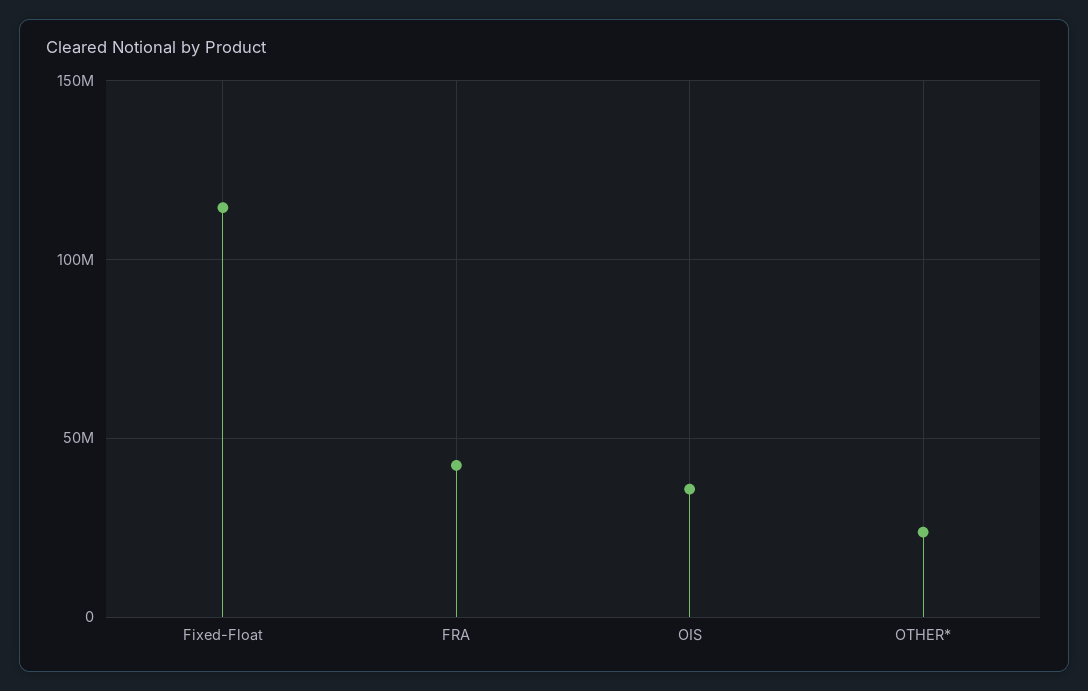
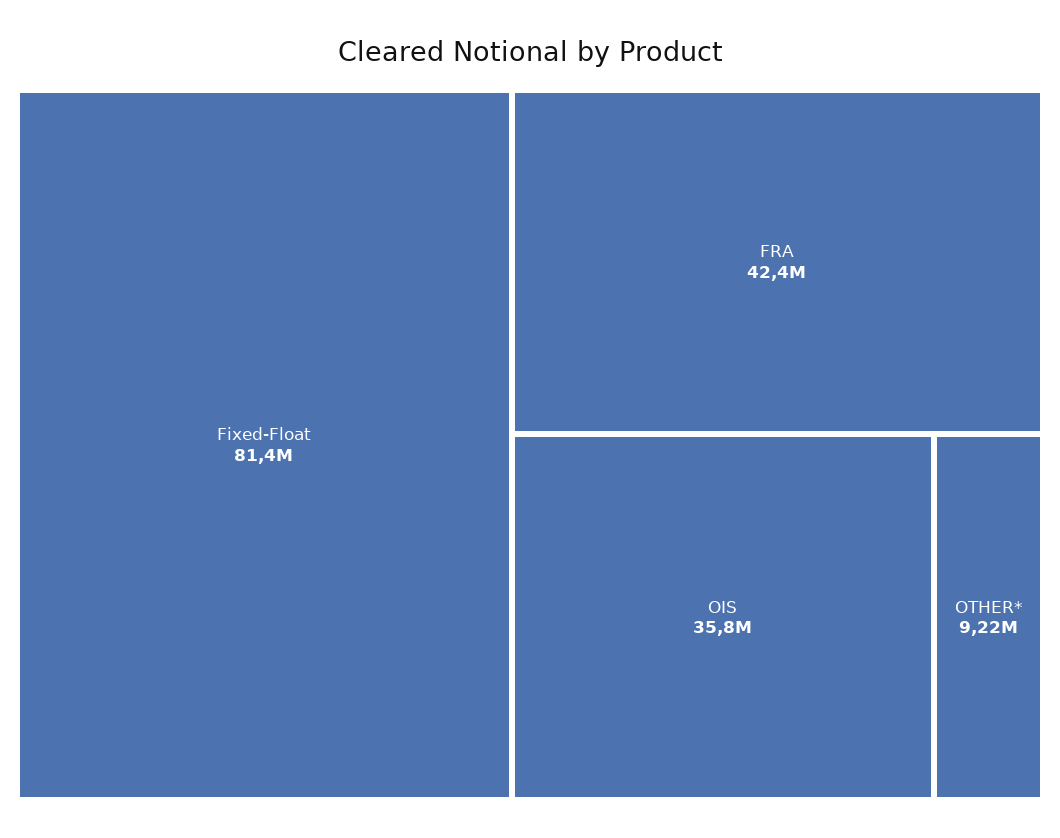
Fixed-Float: 115000000 -> 81400000
OTHER*: 25000000 -> 9220000

